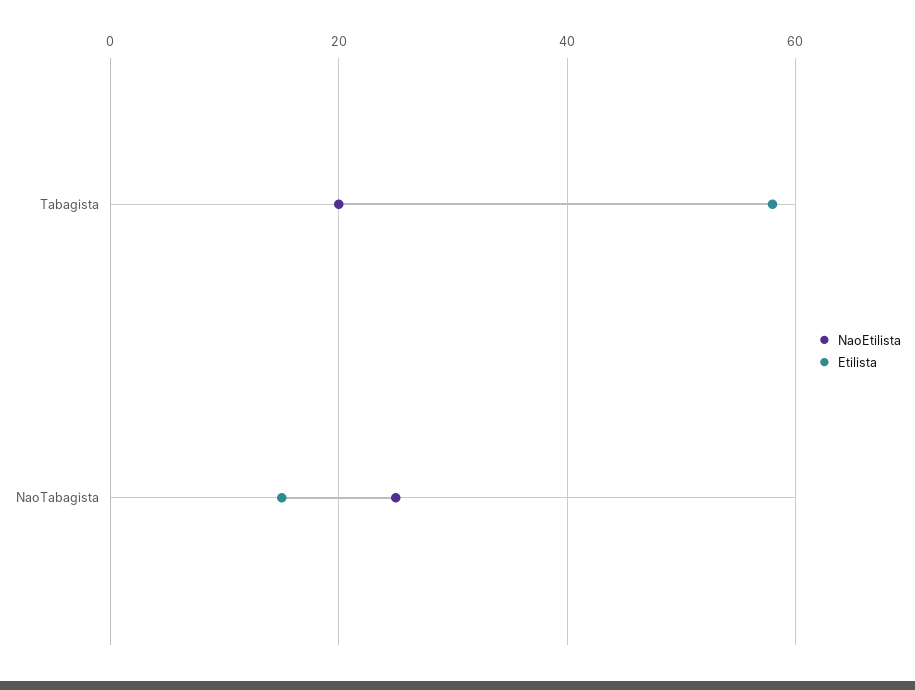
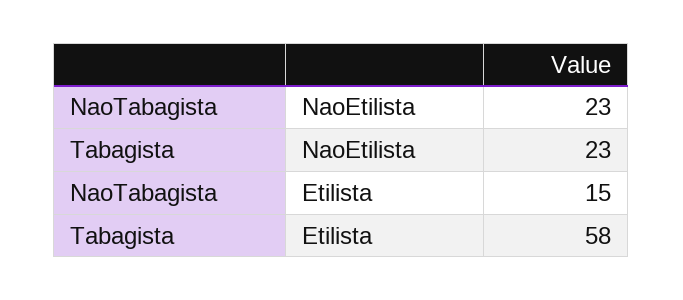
NaoEtilista, Tabagista: 20 -> 23
NaoEtilista, NaoTabagista: 25 -> 23

